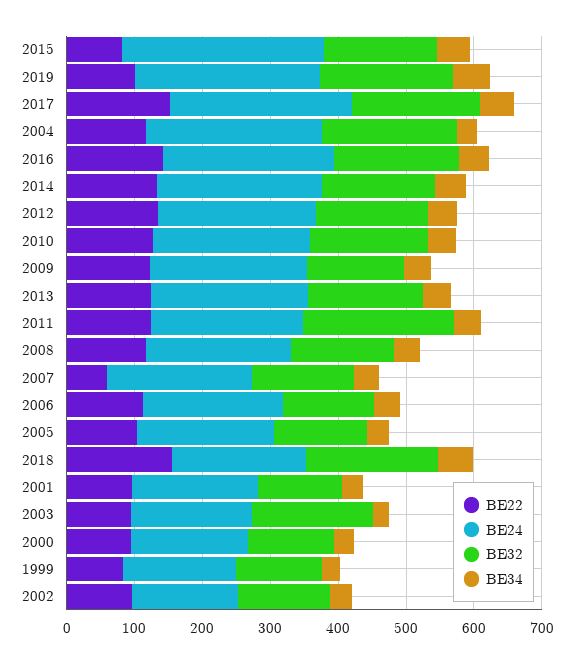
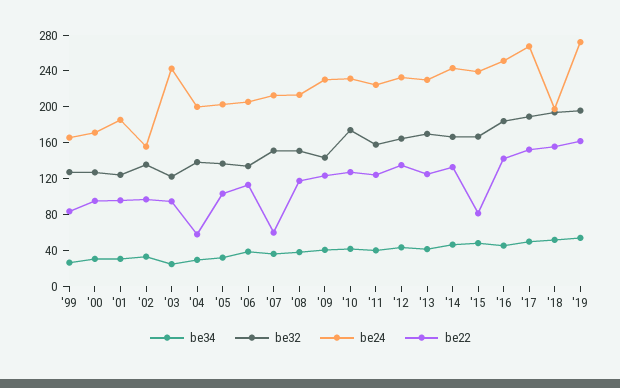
BE24, 2015: 300 -> 240
BE22, 2019: 100 -> 160
BE22, 2004: 120 -> 60
BE24, 2004: 260 -> 200
BE32, 2004: 200 -> 140
BE32, 2011: 220 -> 160
BE24, 2003: 180 -> 240
BE32, 2003: 180 -> 120

